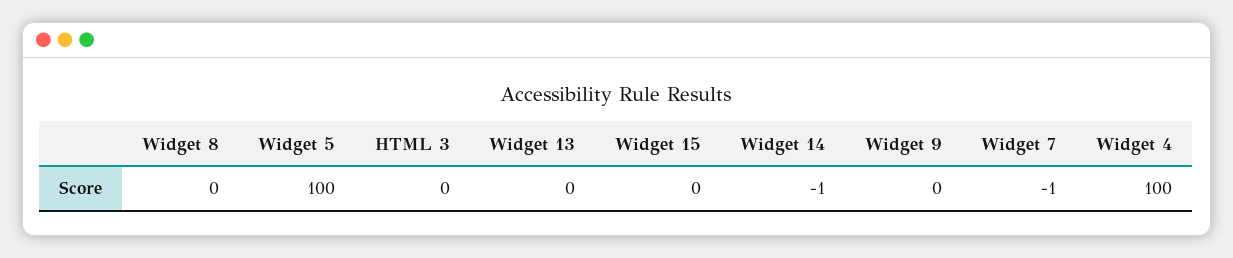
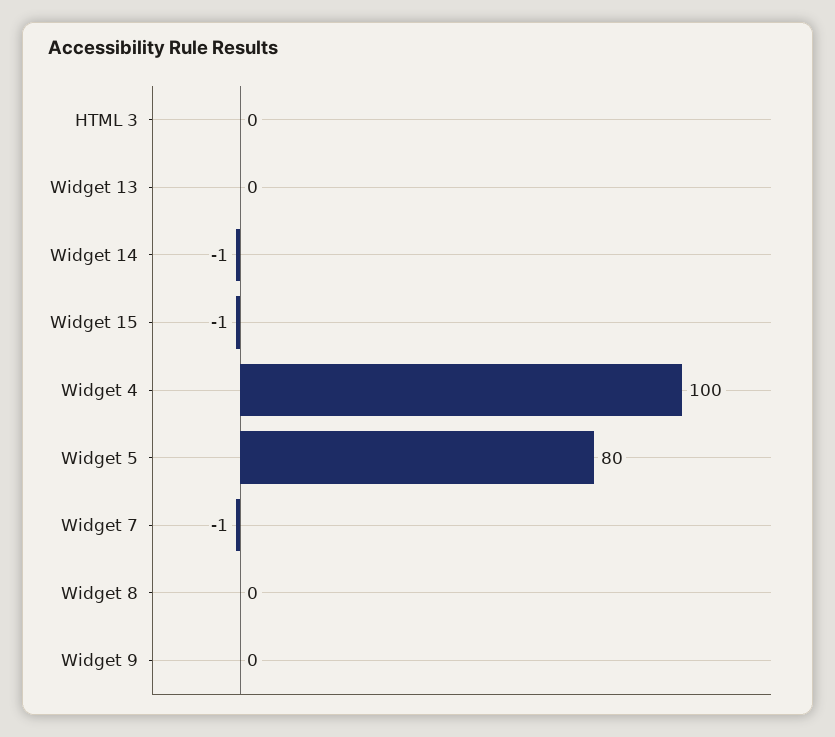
Widget 5: 100 -> 80
Widget 15: 0 -> -1

